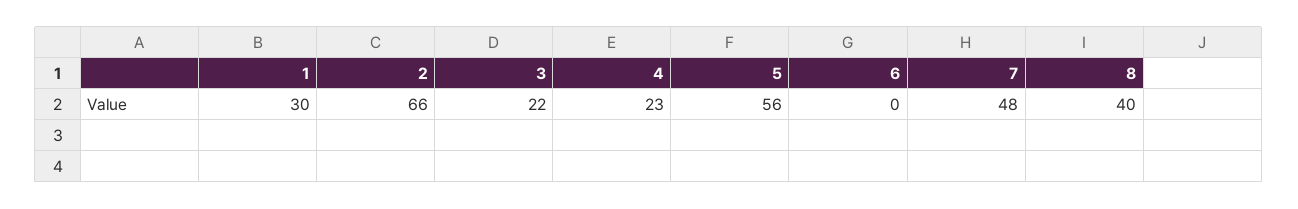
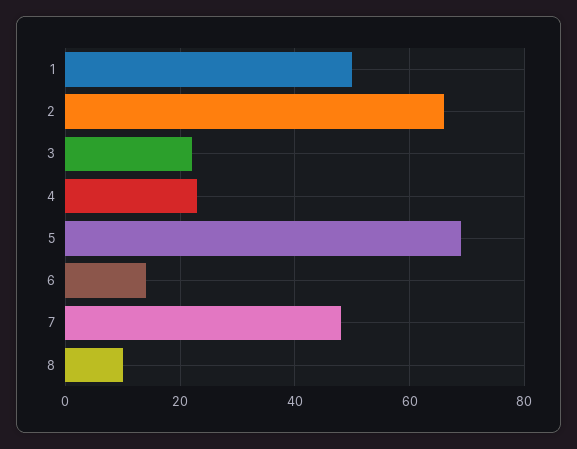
1: 30 -> 50
5: 56 -> 70
6: 0 -> 15
8: 40 -> 10

